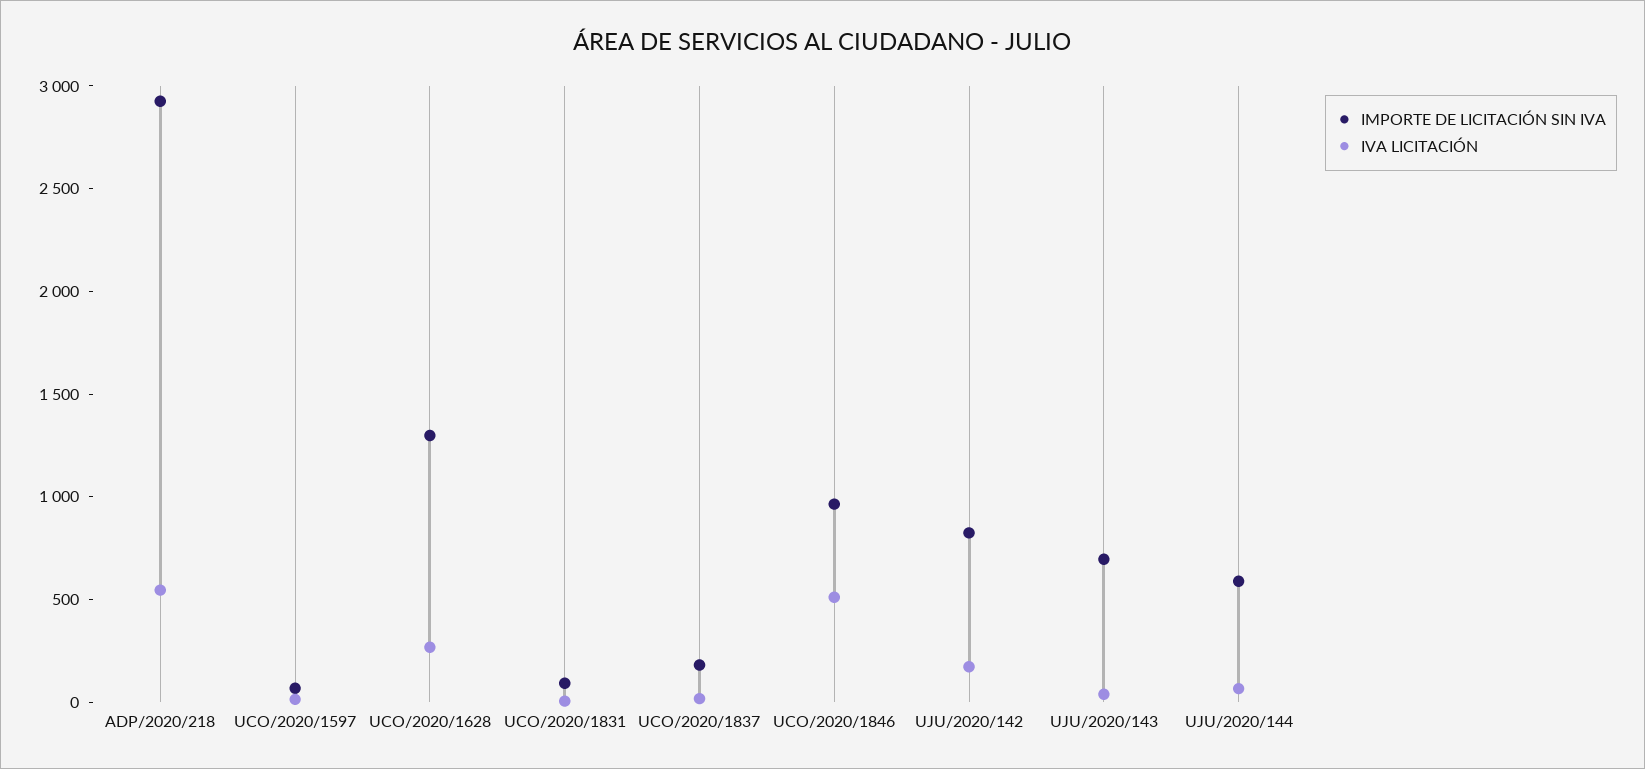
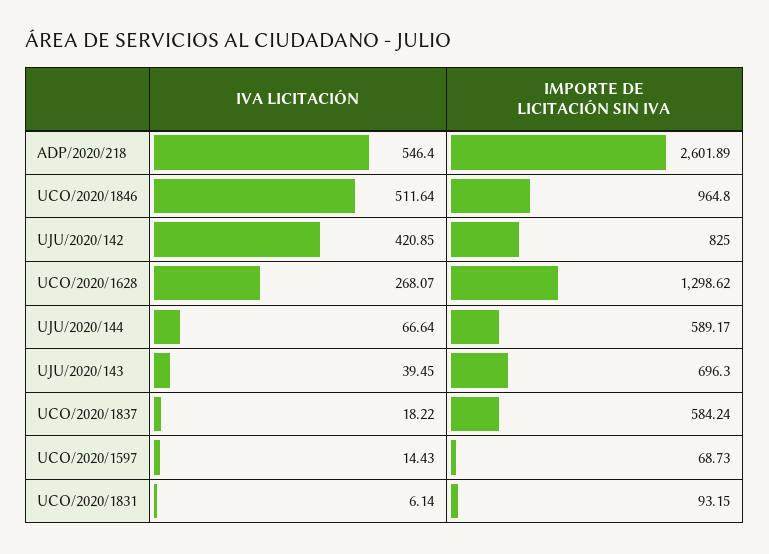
IMPORTE DE LICITACIÓN SIN IVA, ADP/2020/218: 2900 -> 2601.89
IMPORTE DE LICITACIÓN SIN IVA, UCO/2020/1837: 200 -> 584.24
IVA LICITACIÓN, UJU/2020/142: 200 -> 420.85

